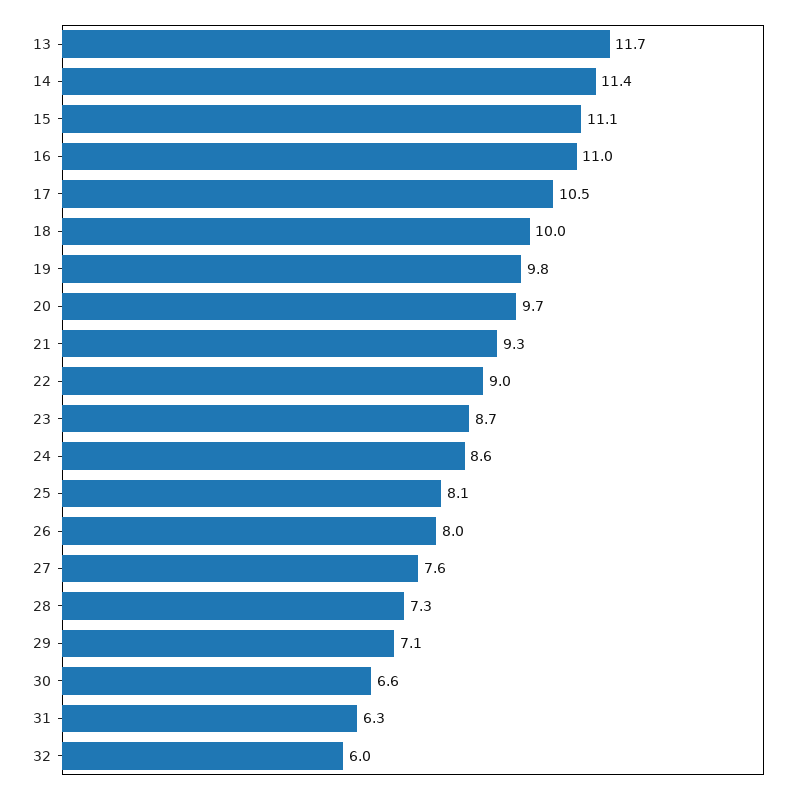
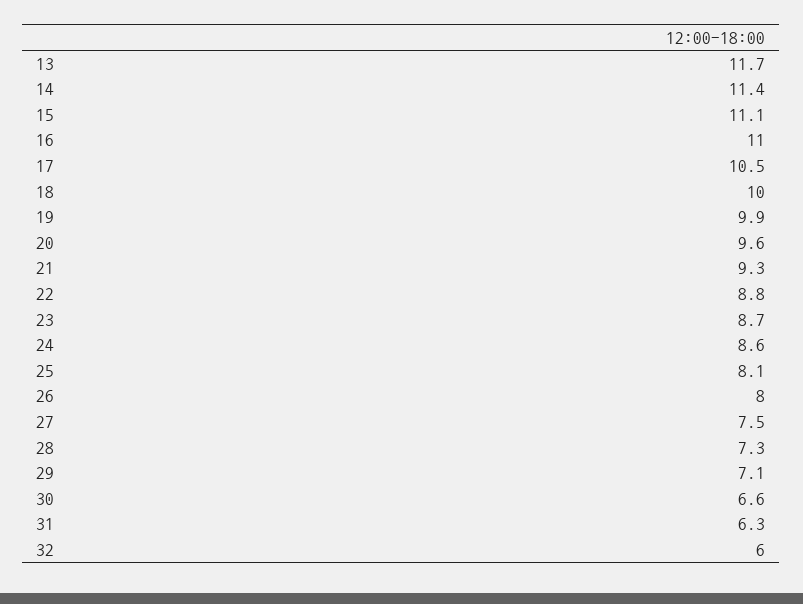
19: 9.8 -> 9.9
20: 9.7 -> 9.6
22: 9 -> 8.8
27: 7.6 -> 7.5

